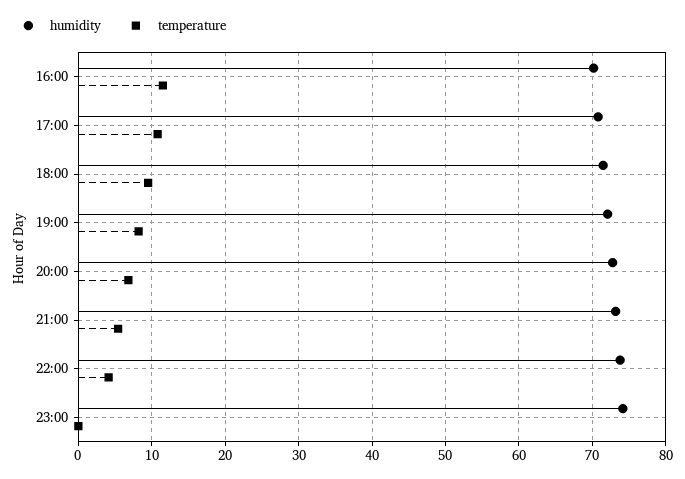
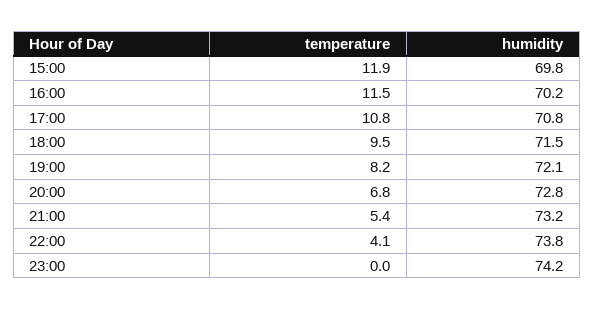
temperature, 15:00: none -> 11.9
humidity, 15:00: none -> 69.8

